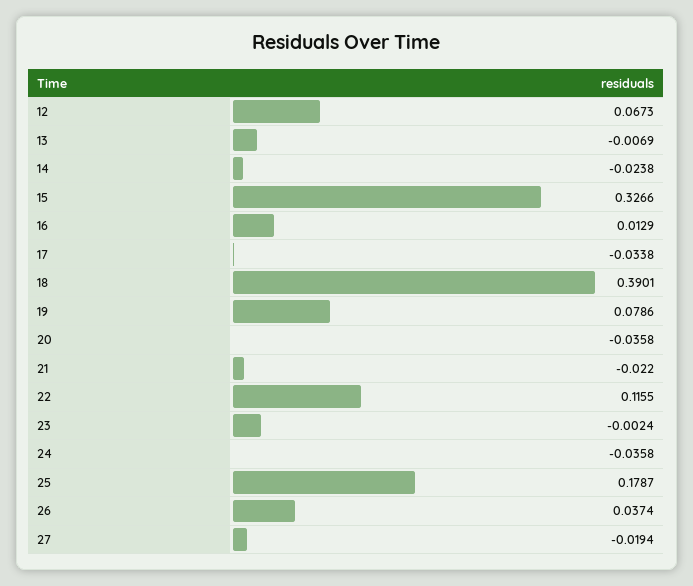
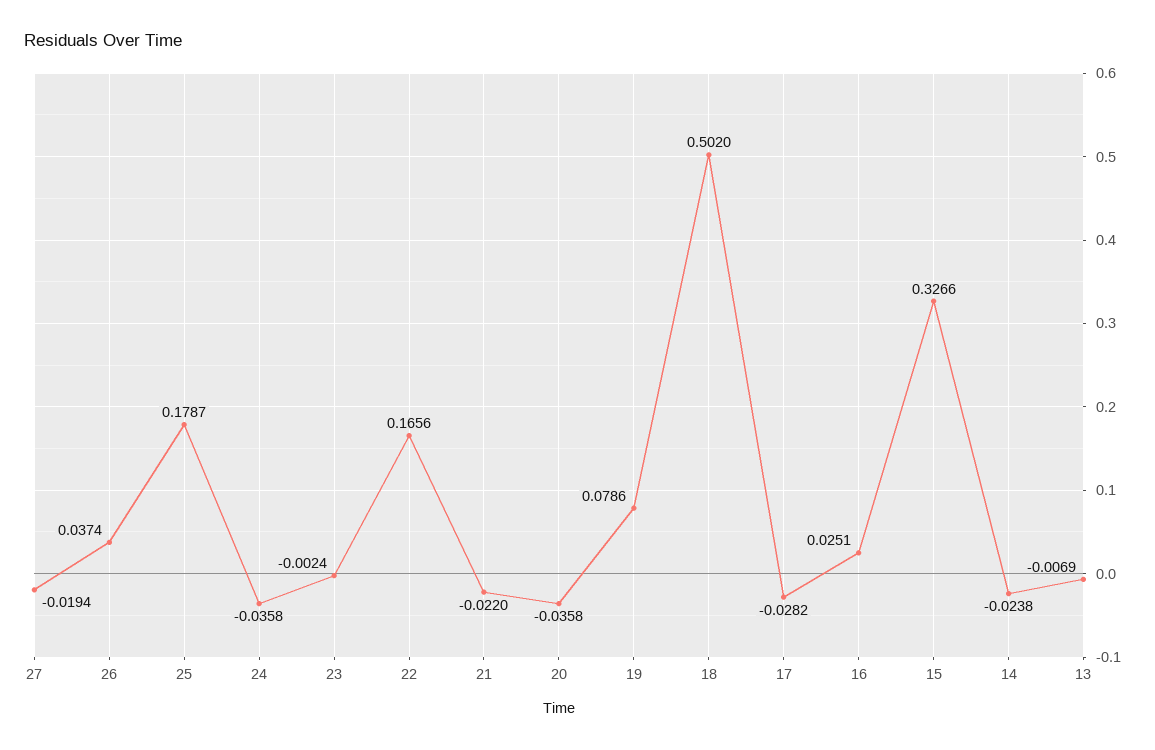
12: 0.0673 -> none
16: 0.0129 -> 0.0251
17: -0.0338 -> -0.0282
18: 0.3901 -> 0.502
22: 0.1155 -> 0.1656

